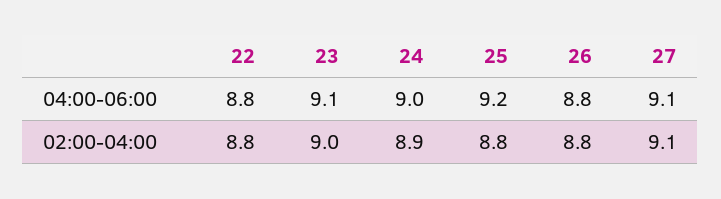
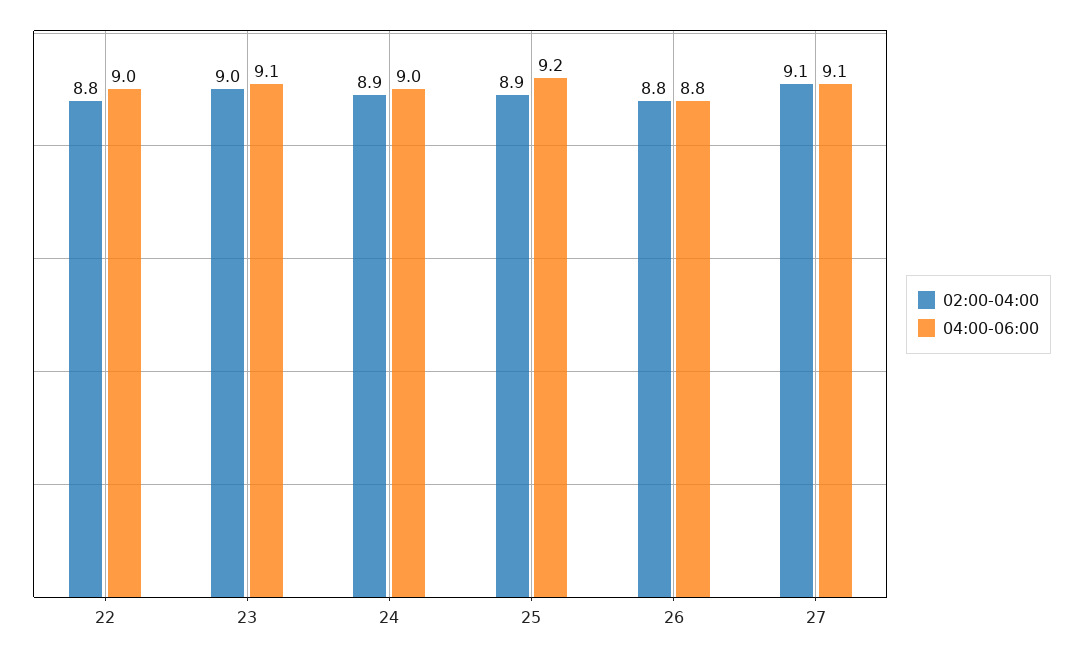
04:00-06:00, 22: 8.8 -> 9
02:00-04:00, 25: 8.8 -> 8.9

